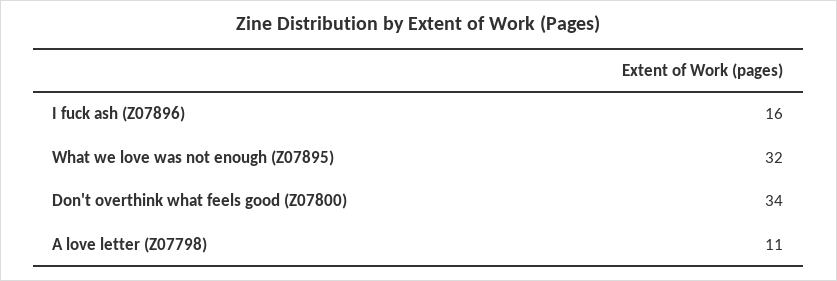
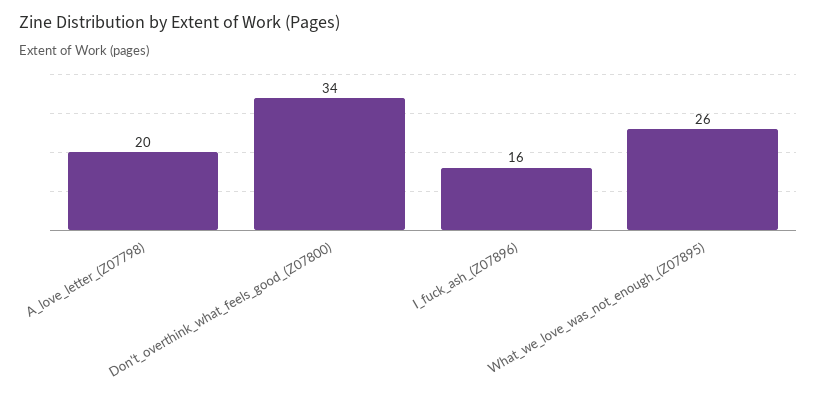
What we love was not enough (Z07895): 32 -> 26
A love letter (Z07798): 11 -> 20

